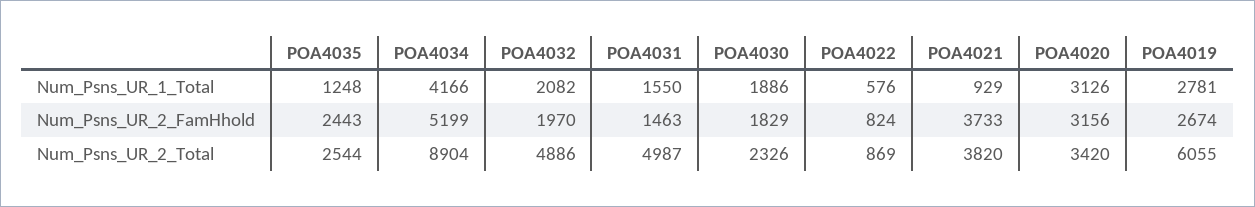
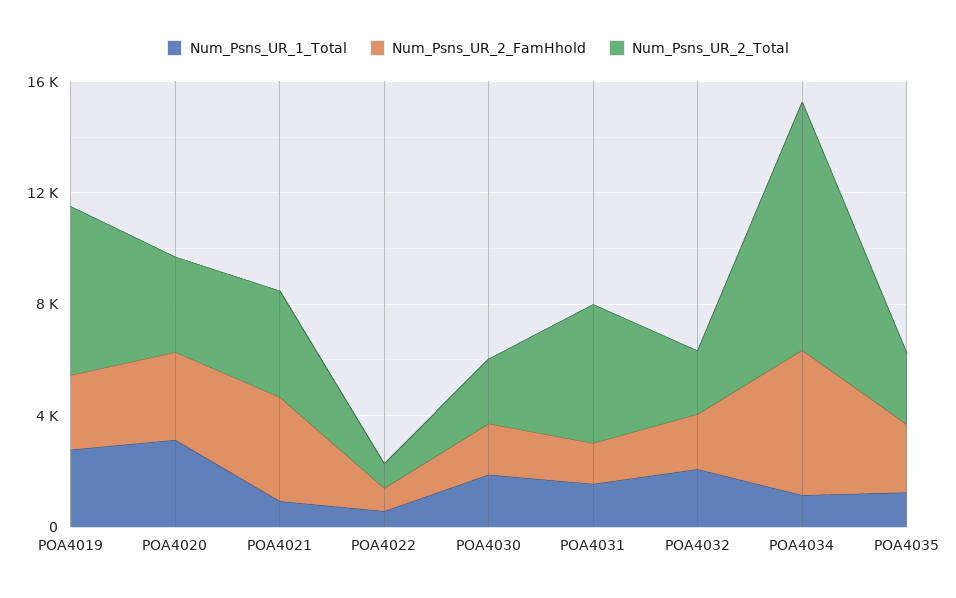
Num_Psns_UR_1_Total, POA4034: 4166 -> 1000
Num_Psns_UR_2_Total, POA4032: 4886 -> 2000

